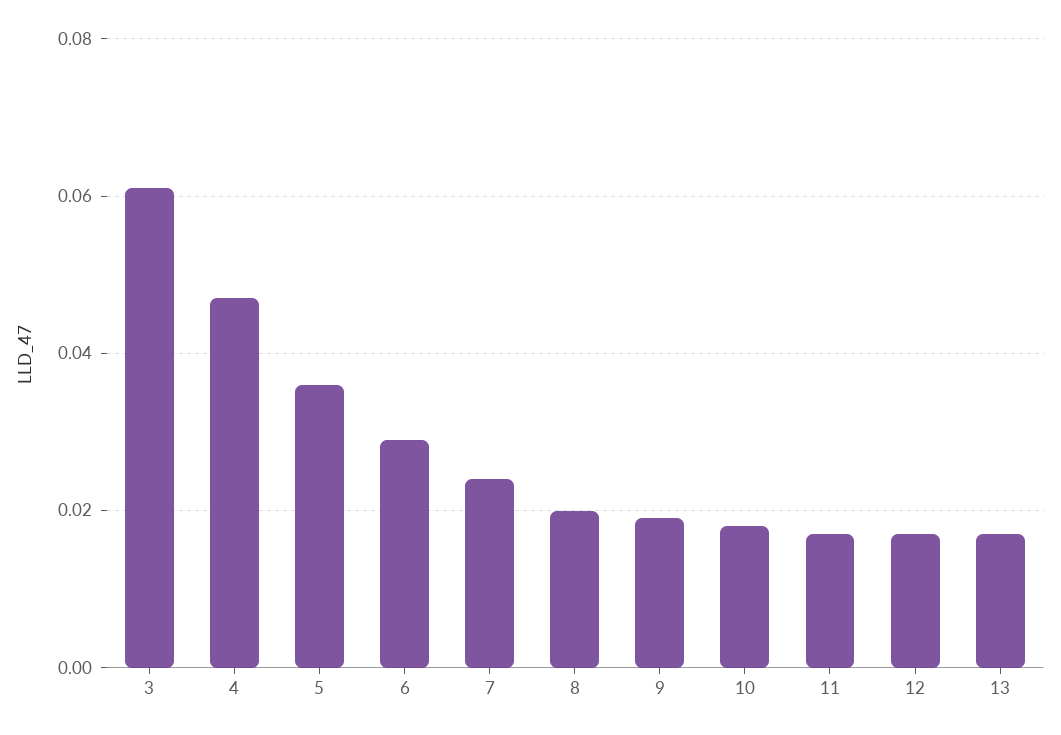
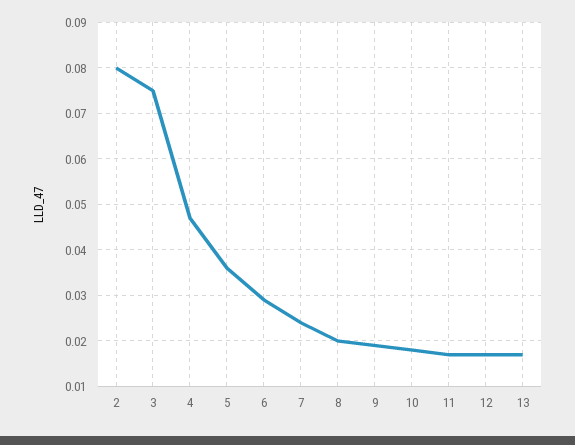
3: 0.06 -> 0.075
2: none -> 0.08

